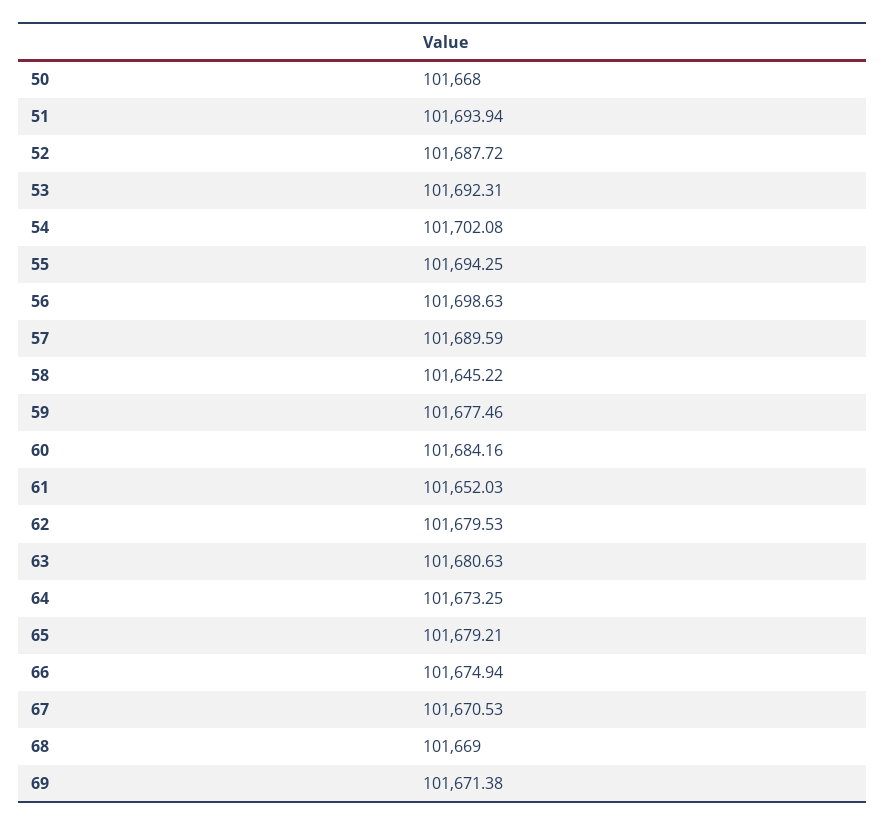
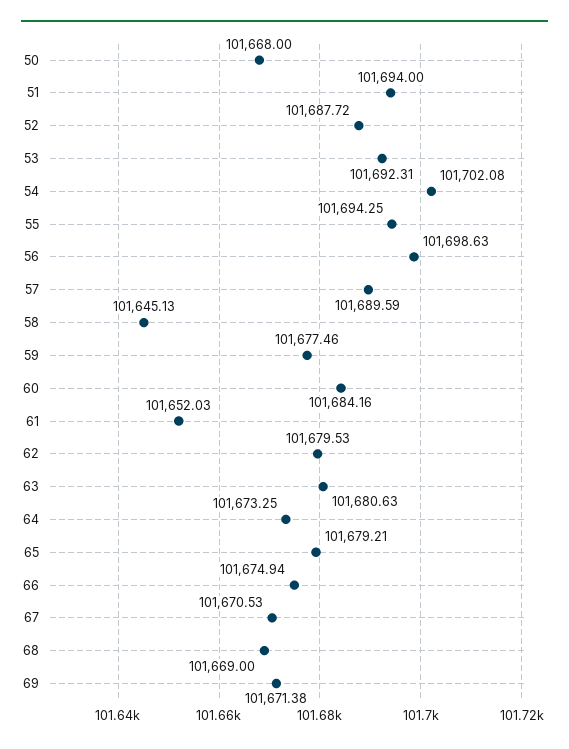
51: 101693.94 -> 101694
58: 101645.22 -> 101645.13

